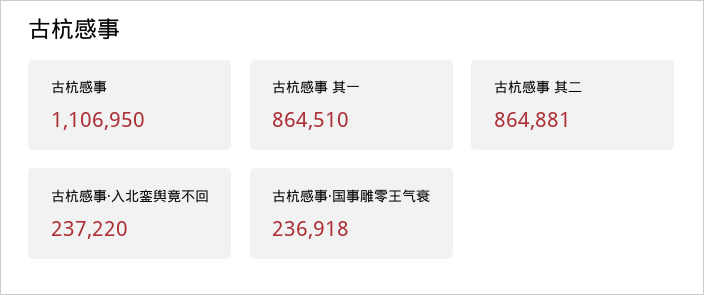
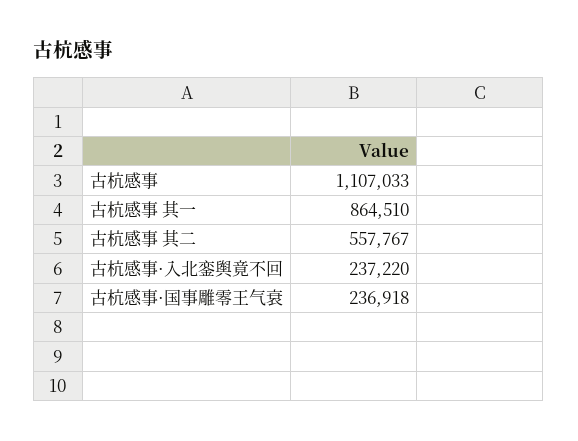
古杭感事: 1106950 -> 1107033
古杭感事 其二: 864881 -> 557767

